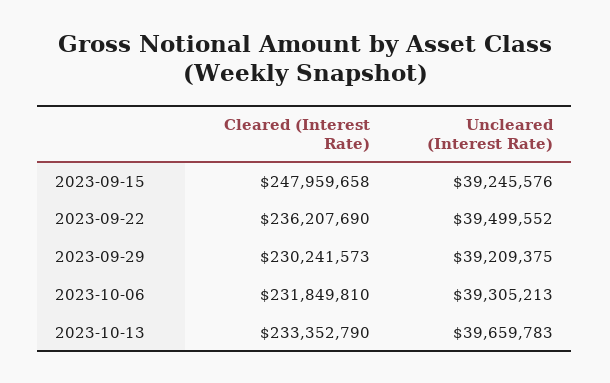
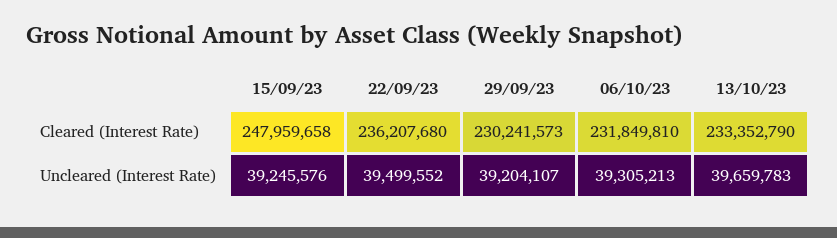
Cleared (Interest Rate), 2023-09-22: 236207690 -> 236207680
Uncleared (Interest Rate), 2023-09-29: 39209375 -> 39204107

